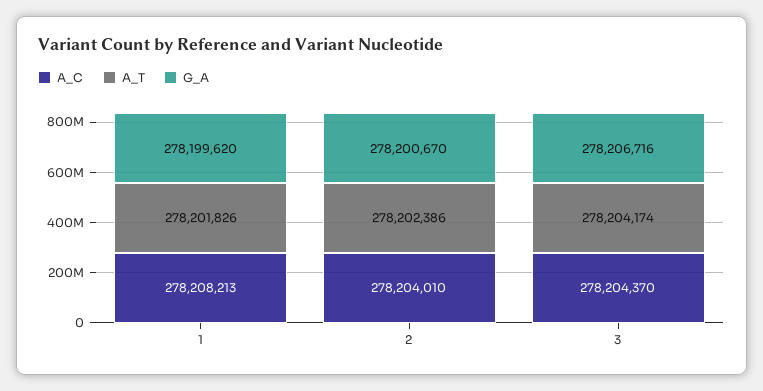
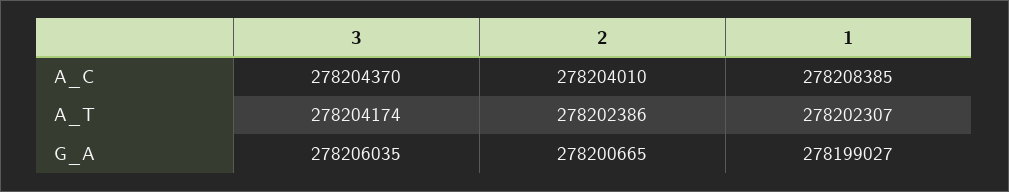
A_C, 1: 278208213 -> 278208385
A_T, 1: 278201826 -> 278202307
G_A, 1: 278199620 -> 278199027
G_A, 2: 278200670 -> 278200665
G_A, 3: 278206716 -> 278206035

